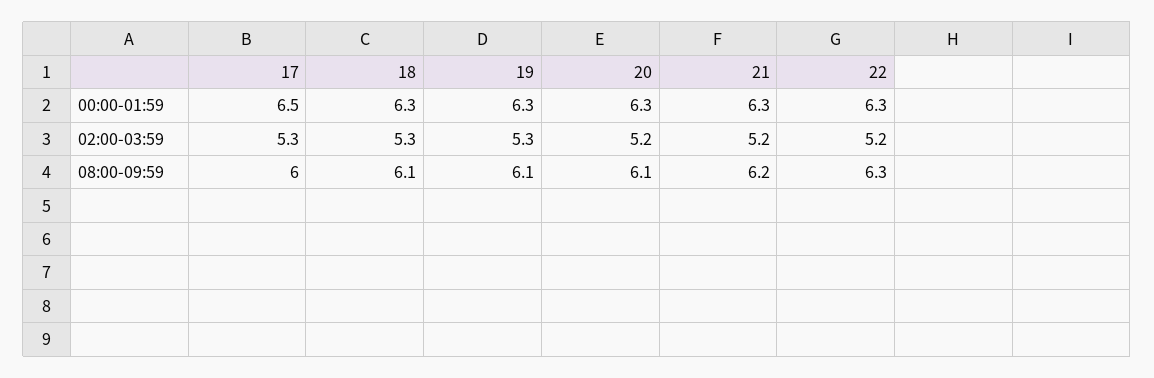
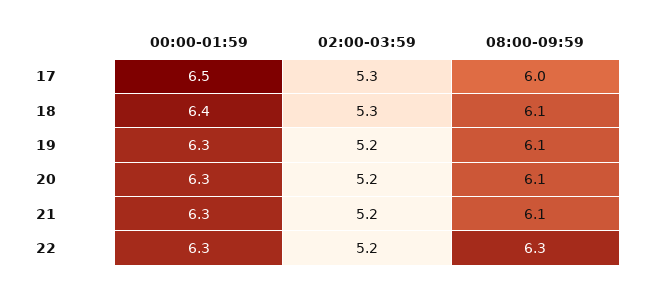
18, 00:00-01:59: 6.3 -> 6.4
19, 02:00-03:59: 5.3 -> 5.2
21, 08:00-09:59: 6.2 -> 6.1

